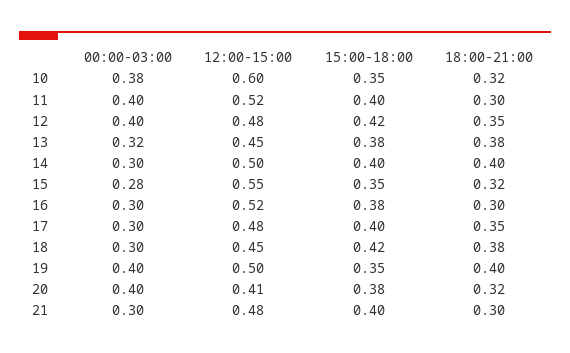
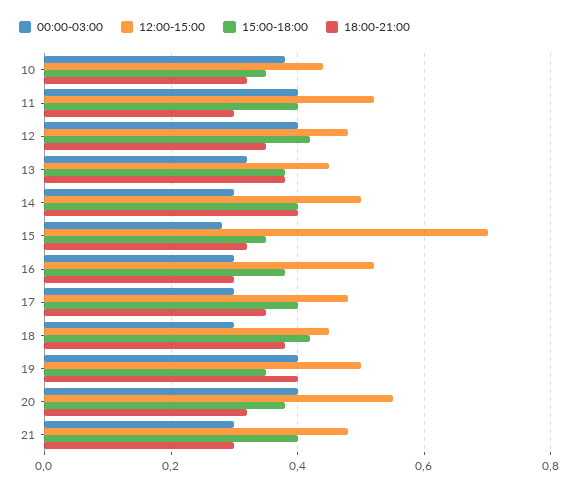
12:00-15:00, 10: 0.6 -> 0.45
12:00-15:00, 15: 0.55 -> 0.7
12:00-15:00, 20: 0.41 -> 0.55

